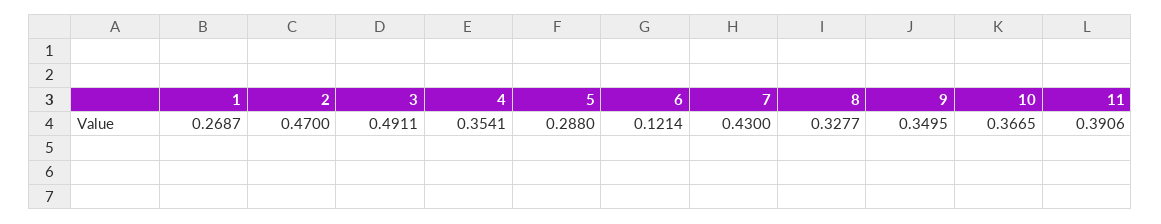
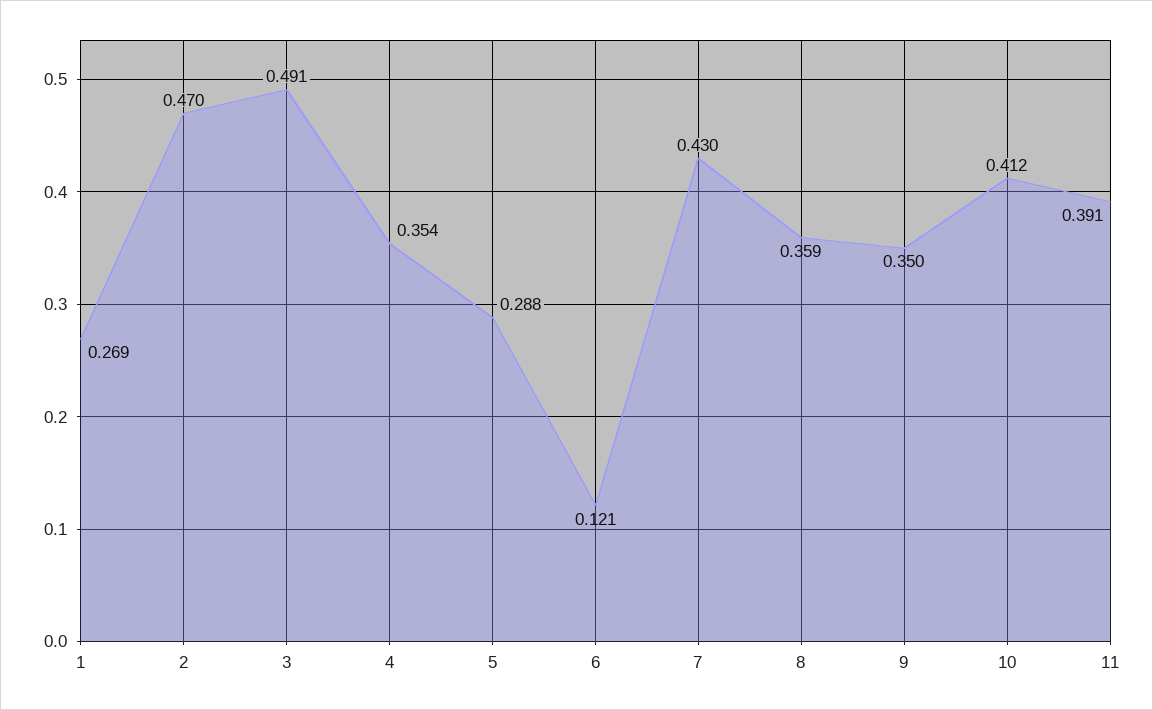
8: 0.3277 -> 0.359
10: 0.3665 -> 0.412

